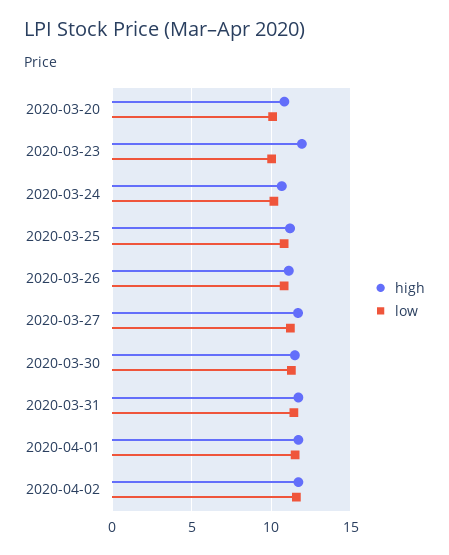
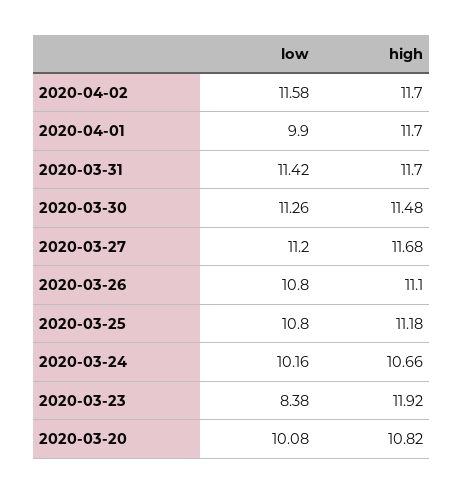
low, 2020-03-23: 10 -> 8.38
low, 2020-04-01: 11.5 -> 9.9

